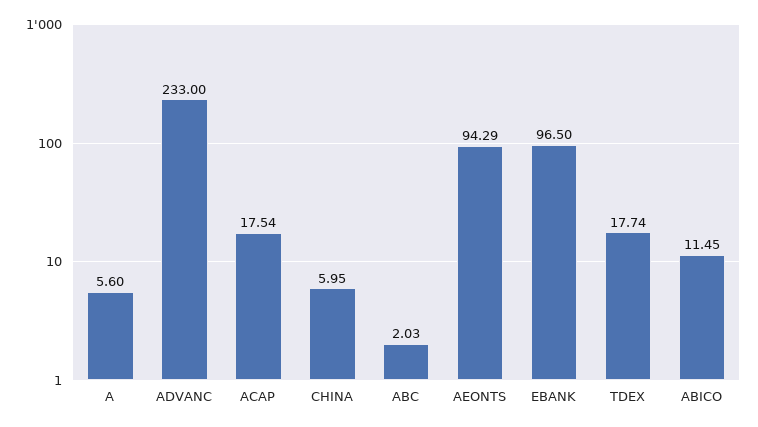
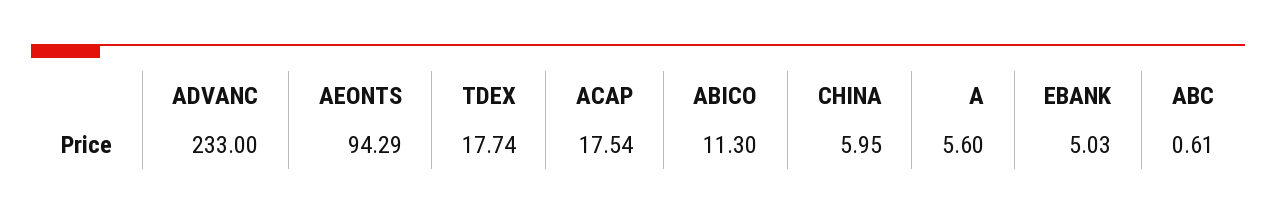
ABC: 2.03 -> 0.61
EBANK: 96.5 -> 5.03
ABICO: 11.45 -> 11.3

